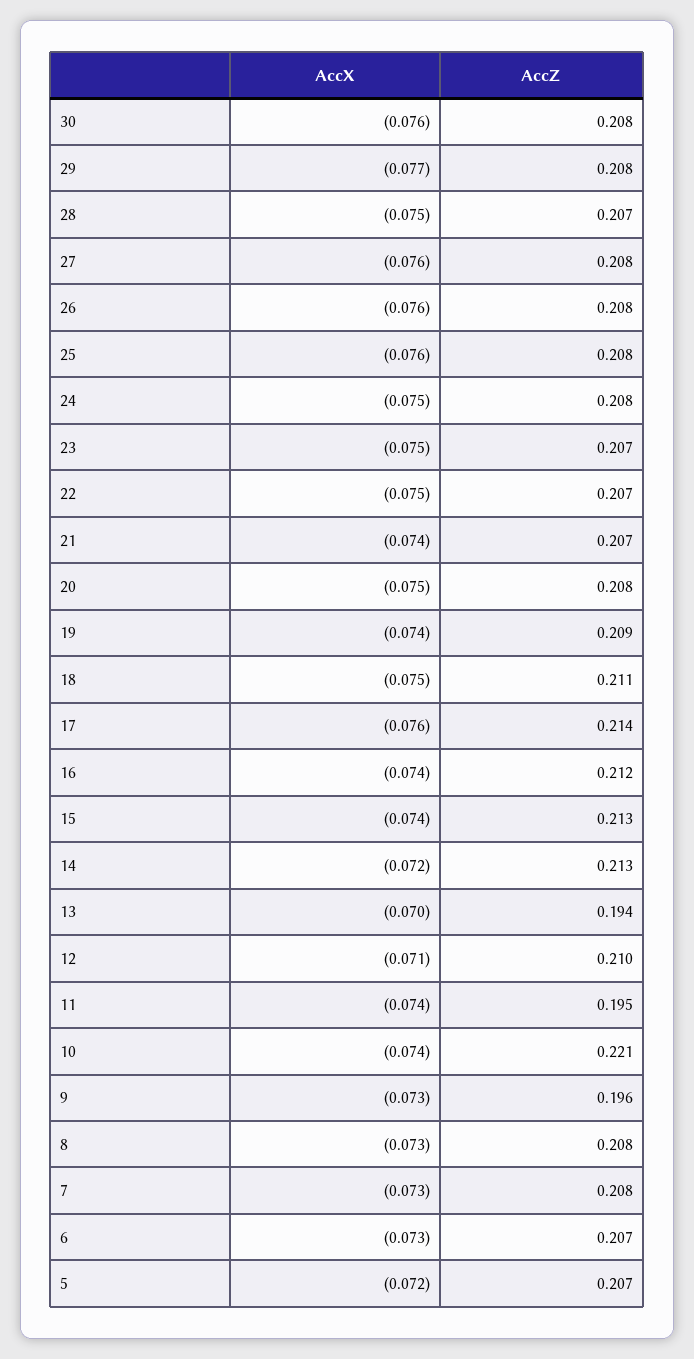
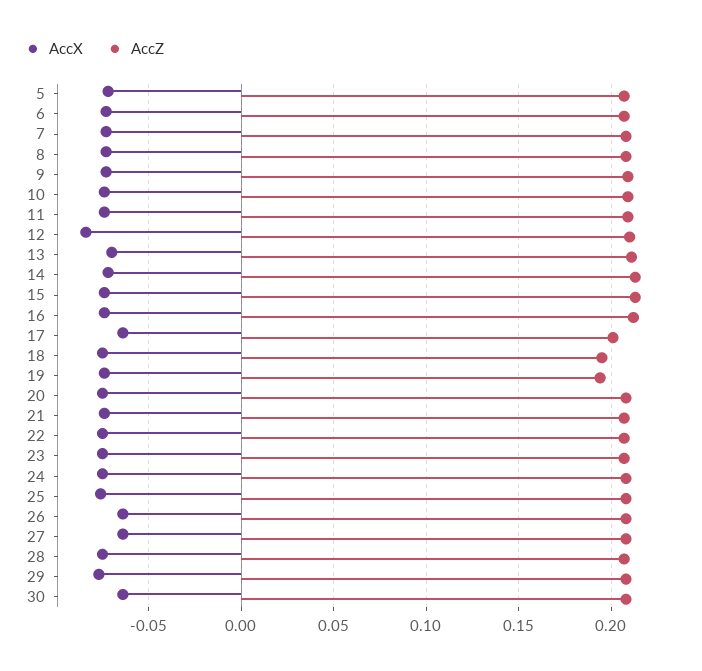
AccX, 30: -0.076 -> -0.065
AccX, 27: -0.076 -> -0.065
AccX, 26: -0.076 -> -0.065
AccZ, 19: 0.209 -> 0.195
AccZ, 18: 0.211 -> 0.195
AccX, 17: -0.076 -> -0.065
AccZ, 17: 0.214 -> 0.2
AccZ, 13: 0.194 -> 0.21
AccX, 12: -0.071 -> -0.085
AccZ, 11: 0.195 -> 0.21
AccZ, 10: 0.221 -> 0.21
AccZ, 9: 0.196 -> 0.21

